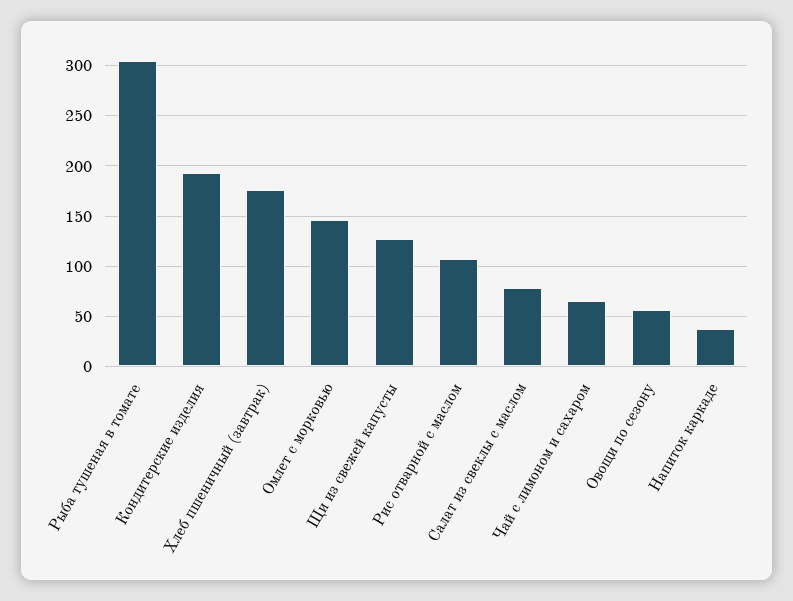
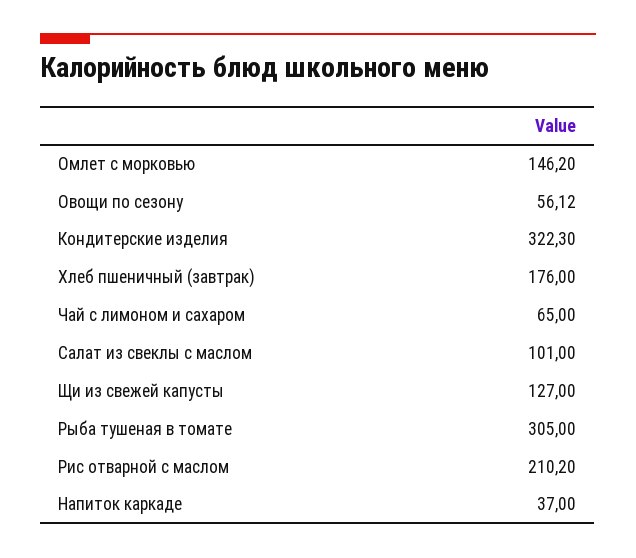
Кондитерские изделия: 190 -> 322.3
Рис отварной с маслом: 110 -> 210.2
Салат из свеклы с маслом: 80 -> 101

